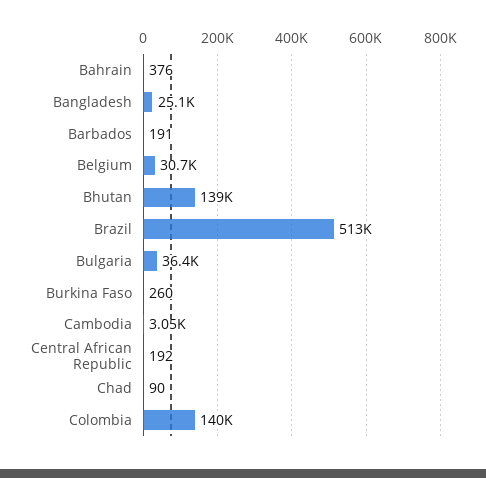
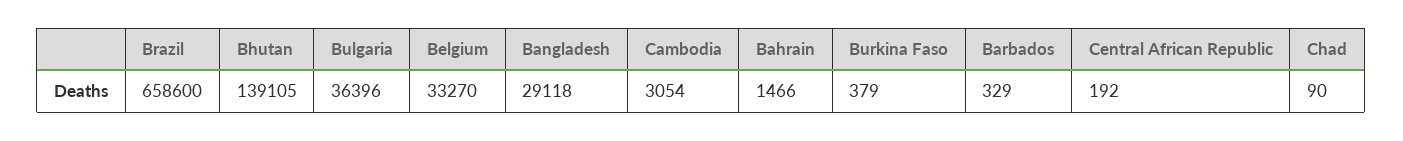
Bahrain: 376 -> 1466
Bangladesh: 25100 -> 29118
Barbados: 191 -> 329
Belgium: 30700 -> 33270
Brazil: 513000 -> 658600
Burkina Faso: 260 -> 379
Colombia: 140000 -> none

